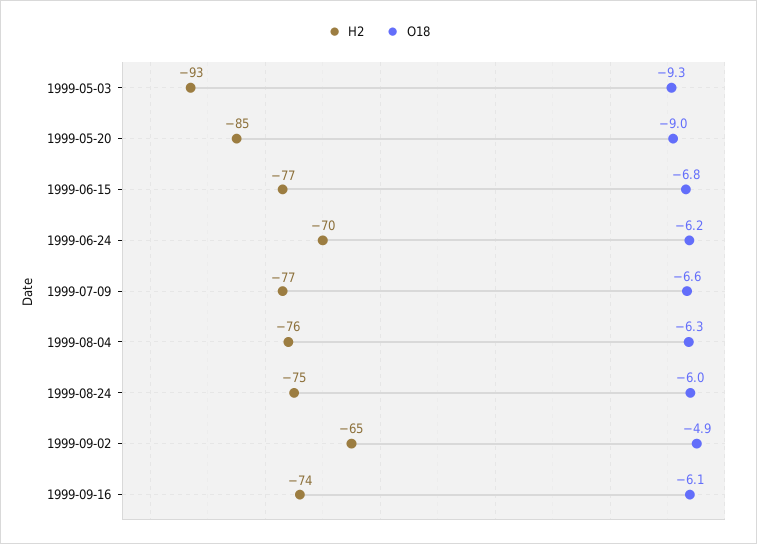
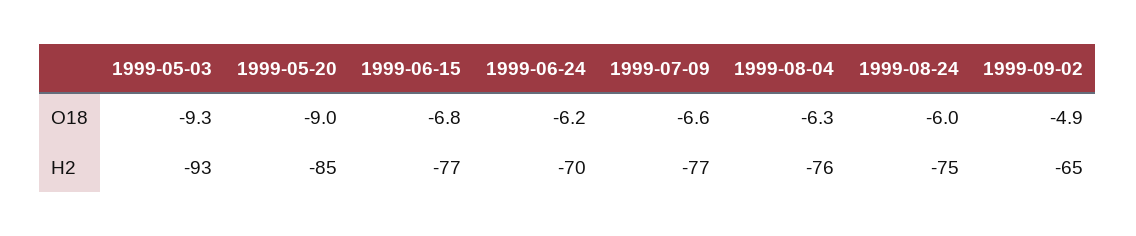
H2, 1999-09-16: -74 -> none
O18, 1999-09-16: -6.1 -> none

